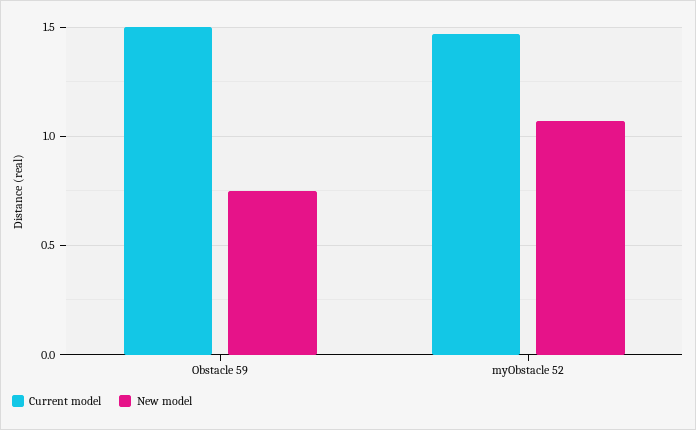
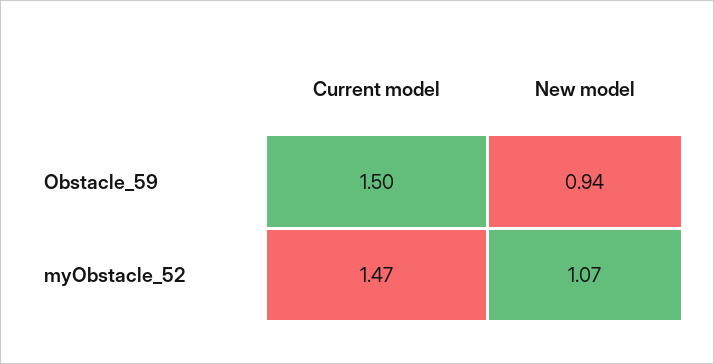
New model, Obstacle 59: 0.75 -> 0.94

